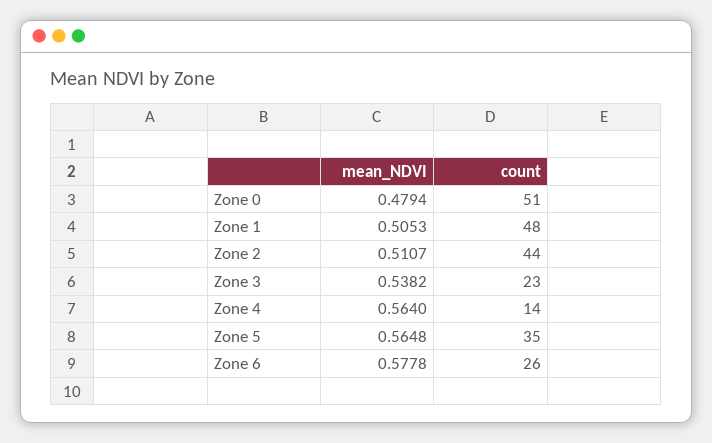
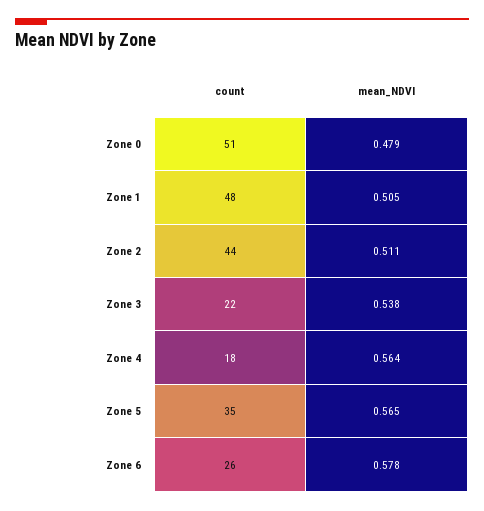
count, Zone 3: 23 -> 22
count, Zone 4: 14 -> 18

